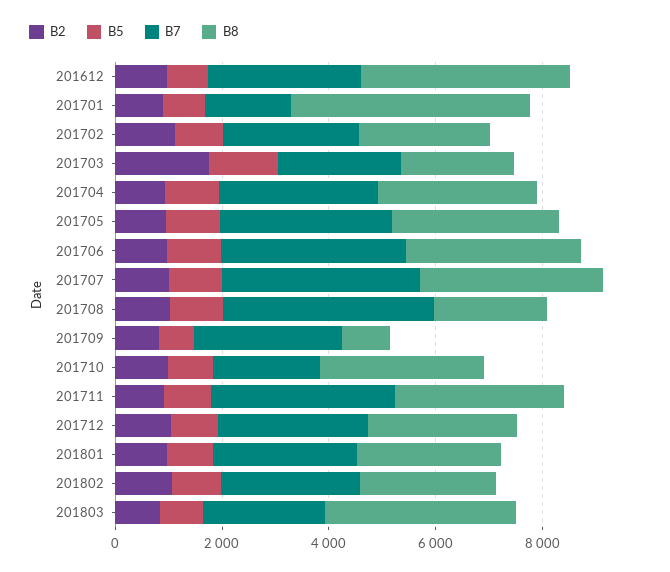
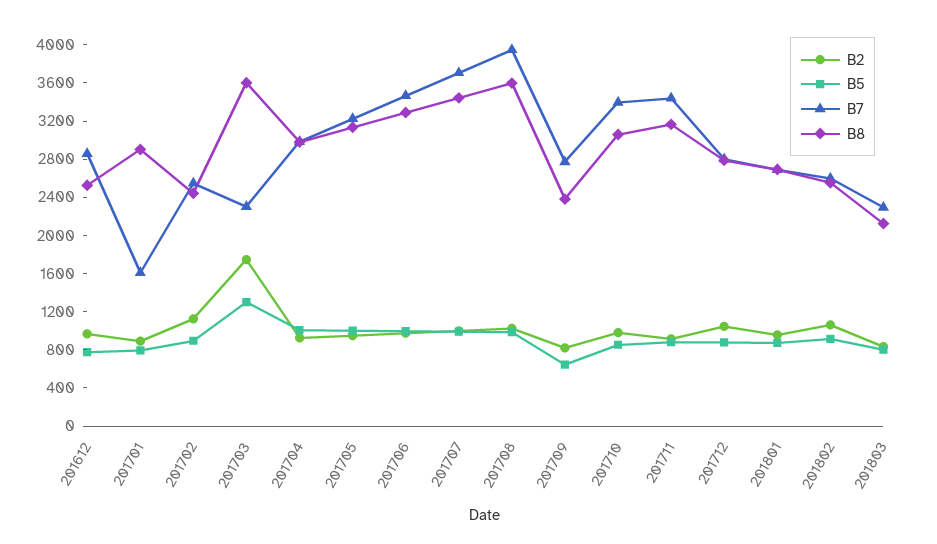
B8, 201612: 4000 -> 2500
B8, 201701: 4500 -> 2900
B8, 201703: 2000 -> 3600
B8, 201708: 2000 -> 3600
B8, 201709: 1000 -> 2400
B7, 201710: 2000 -> 3400
B8, 201803: 3500 -> 2100

